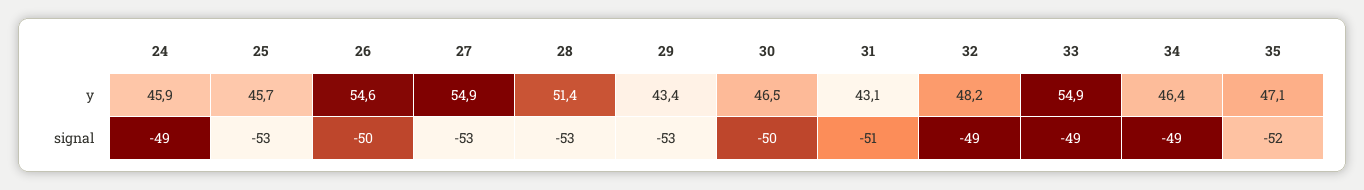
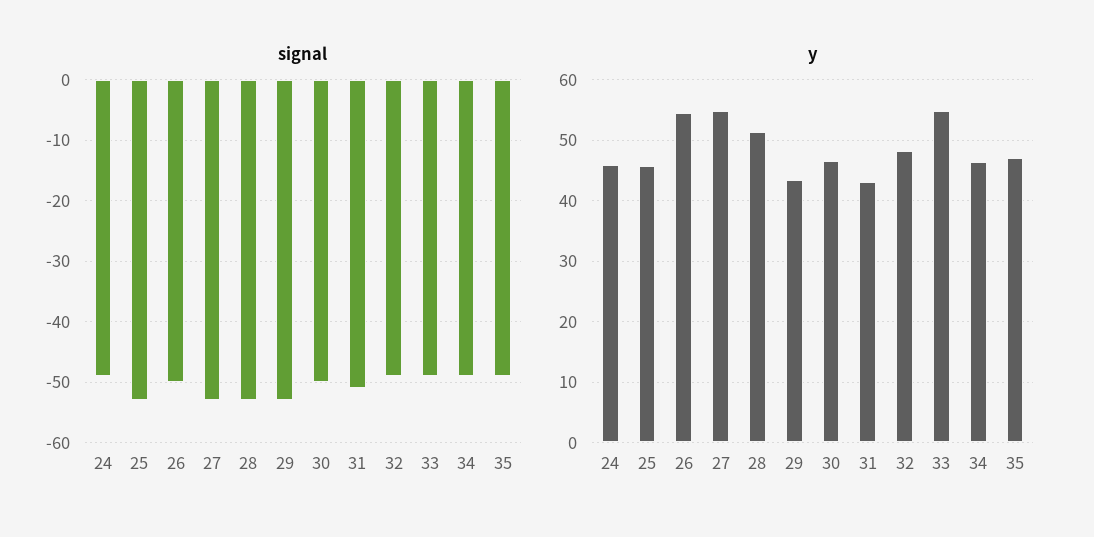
signal, 35: -52 -> -49

